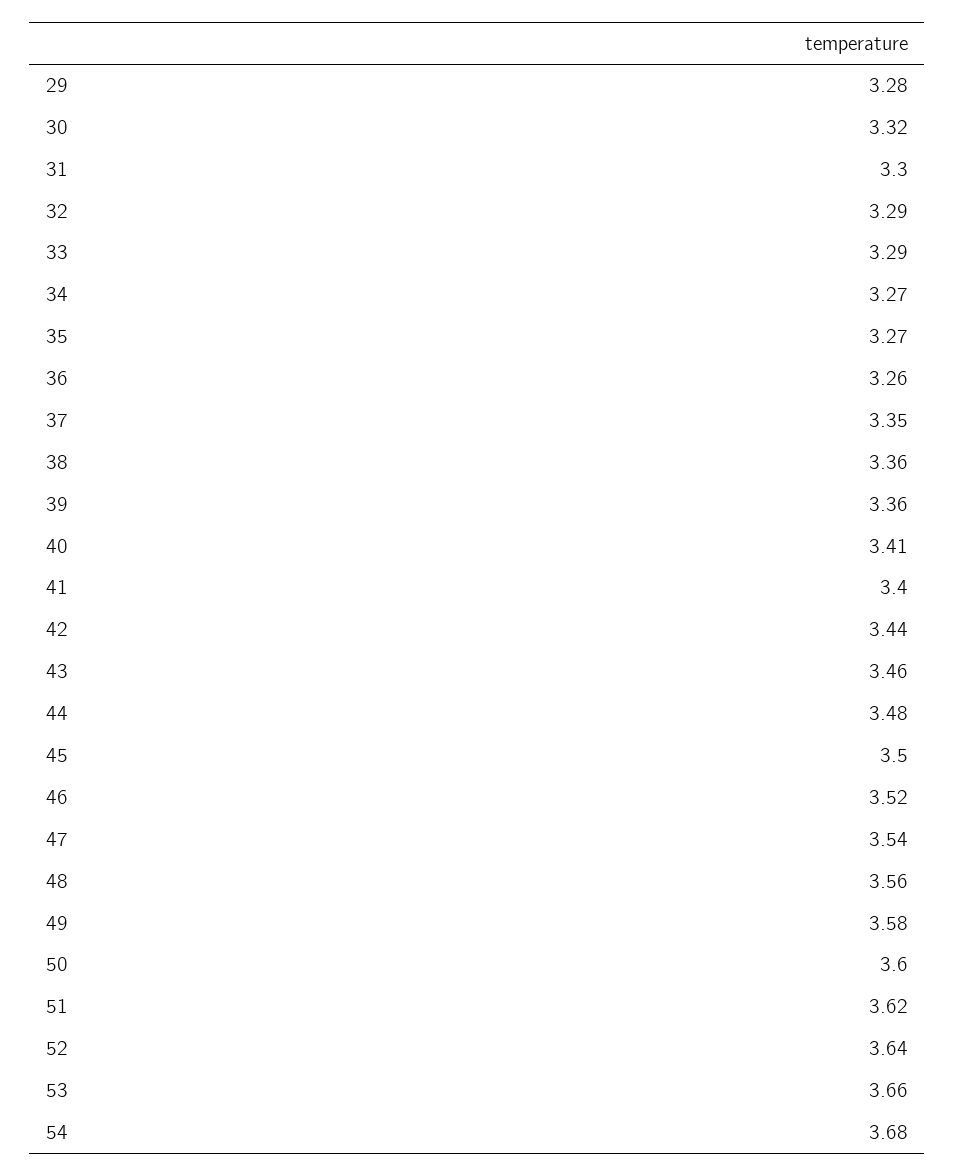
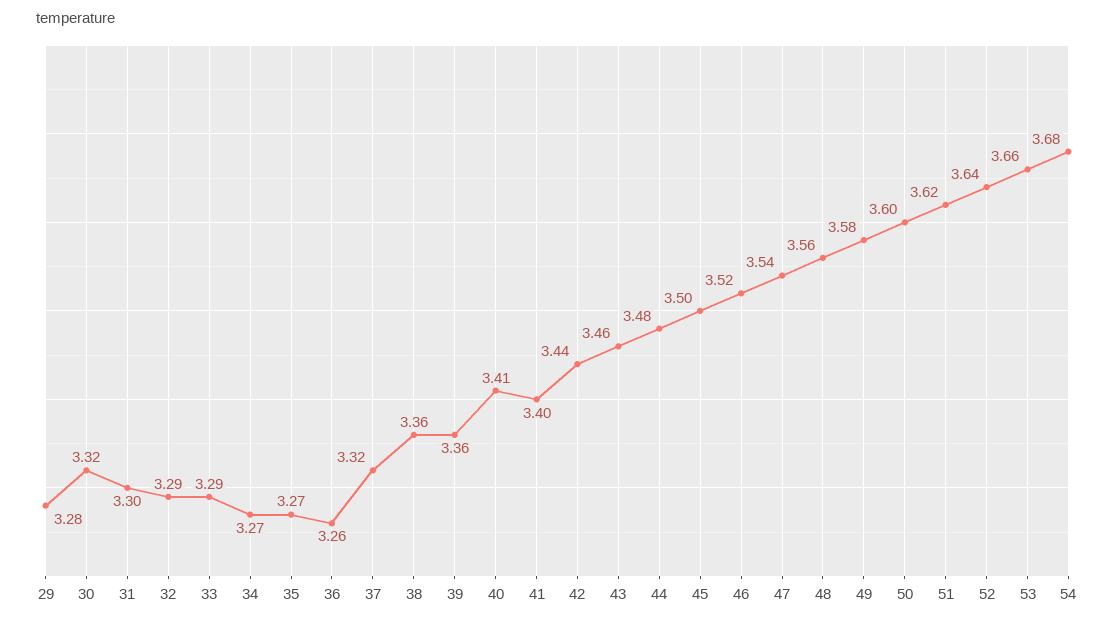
37: 3.35 -> 3.32

